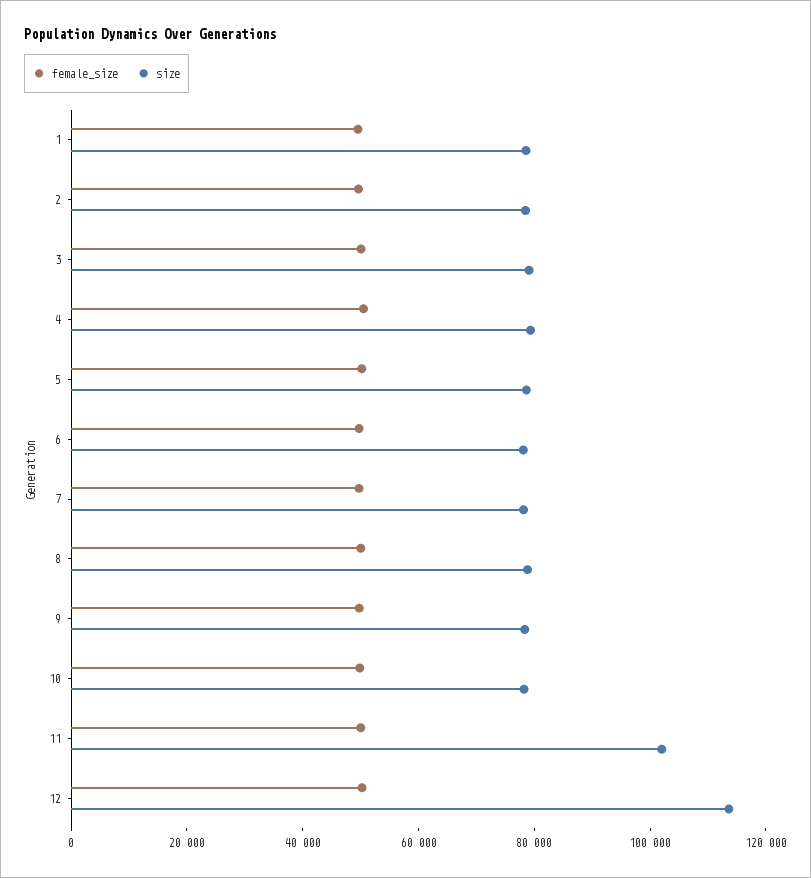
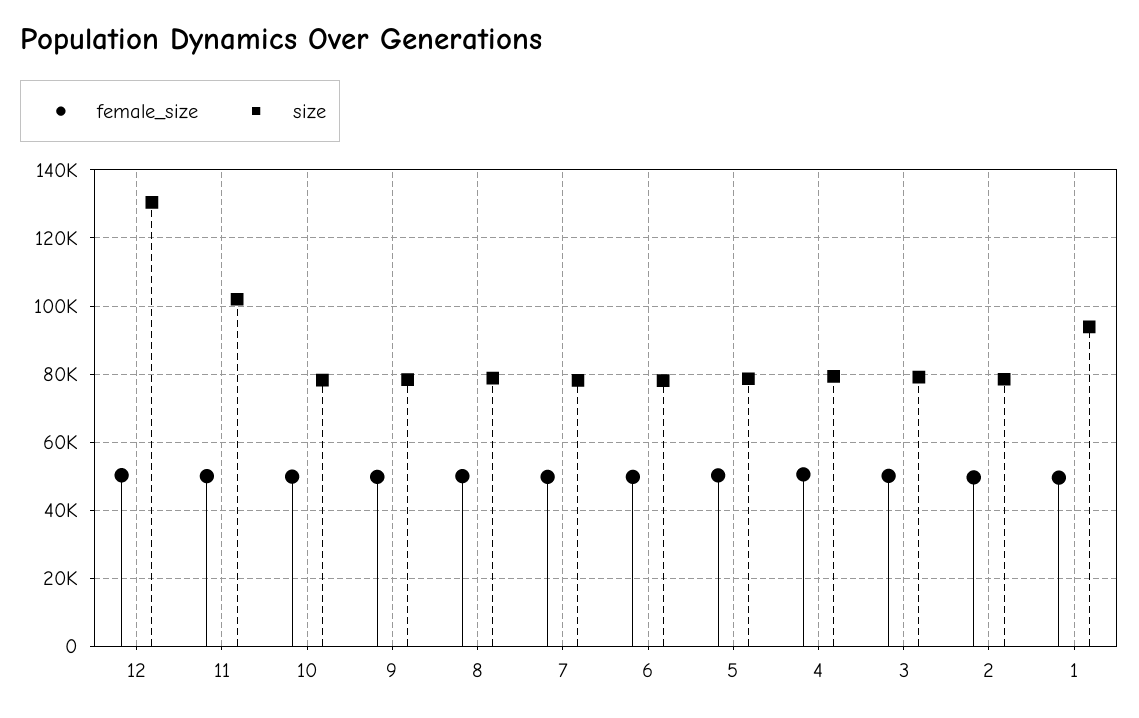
size, 1: 80000 -> 94000
size, 12: 115000 -> 130000

